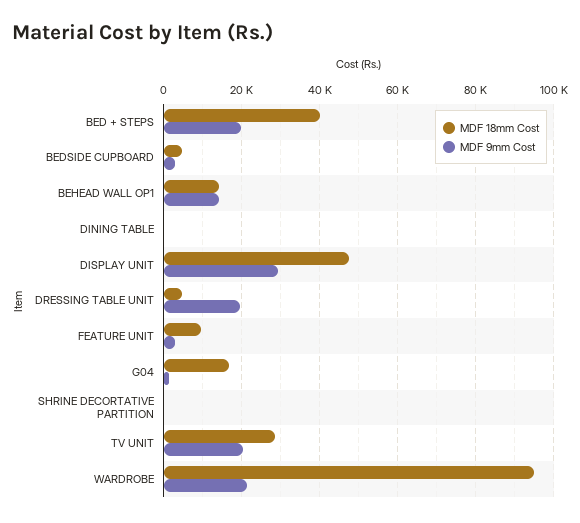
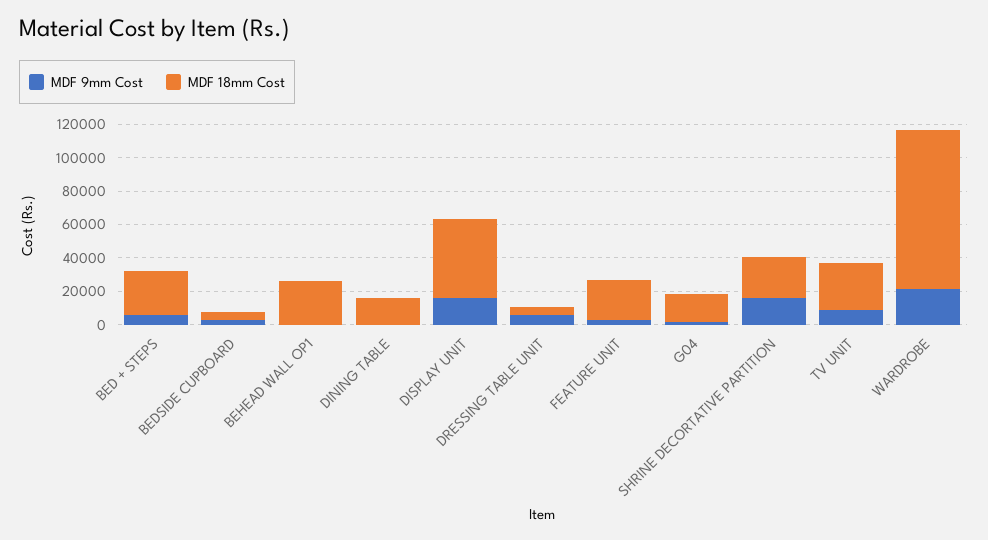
MDF 18mm Cost, BED + STEPS: 40000 -> 25000
MDF 9mm Cost, BED + STEPS: 20000 -> 5000
MDF 18mm Cost, BEHEAD WALL OP1: 14000 -> 25000
MDF 9mm Cost, BEHEAD WALL OP1: 14000 -> 0
MDF 18mm Cost, DINING TABLE: 0 -> 15000
MDF 9mm Cost, DISPLAY UNIT: 30000 -> 15000
MDF 9mm Cost, DRESSING TABLE UNIT: 20000 -> 5000
MDF 18mm Cost, FEATURE UNIT: 10000 -> 25000
MDF 18mm Cost, SHRINE DECORTATIVE PARTITION: 0 -> 25000
MDF 9mm Cost, SHRINE DECORTATIVE PARTITION: 0 -> 15000
MDF 9mm Cost, TV UNIT: 20000 -> 10000

